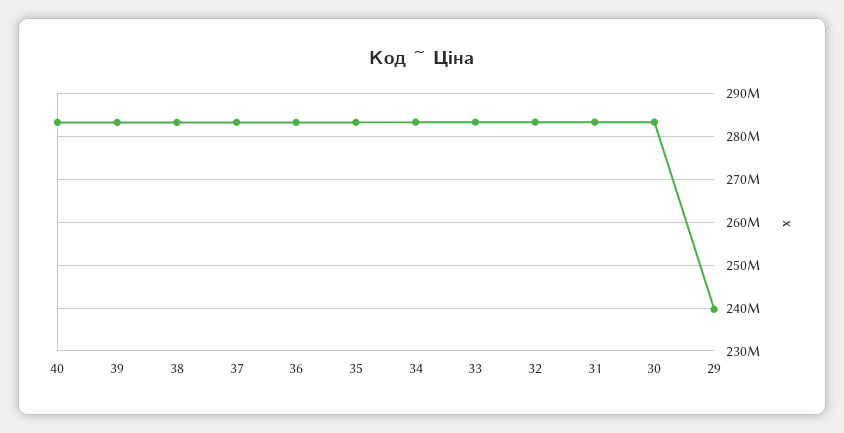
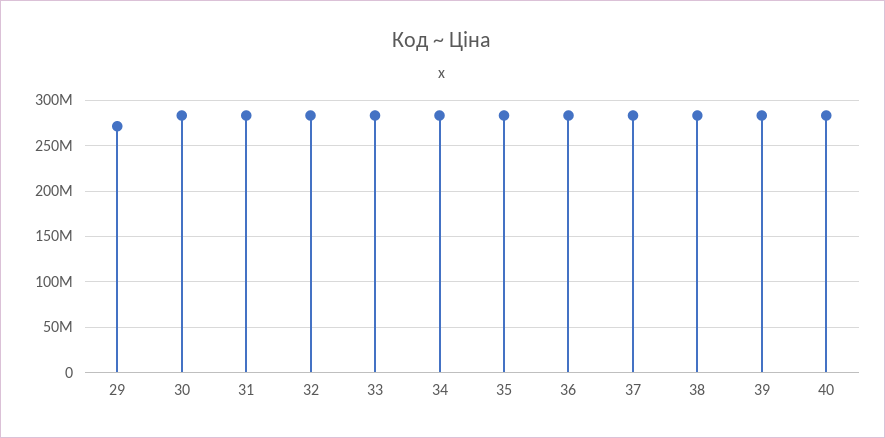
29: 240000000 -> 270000000

